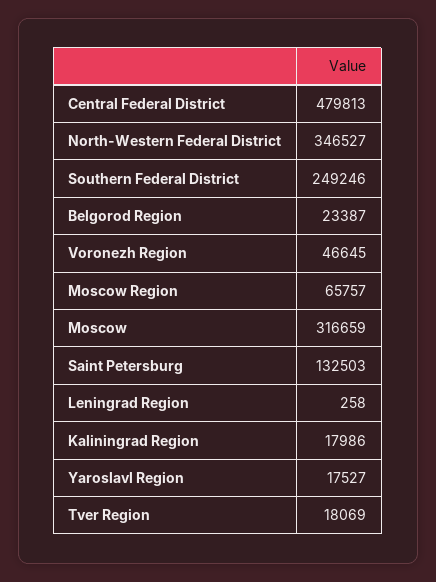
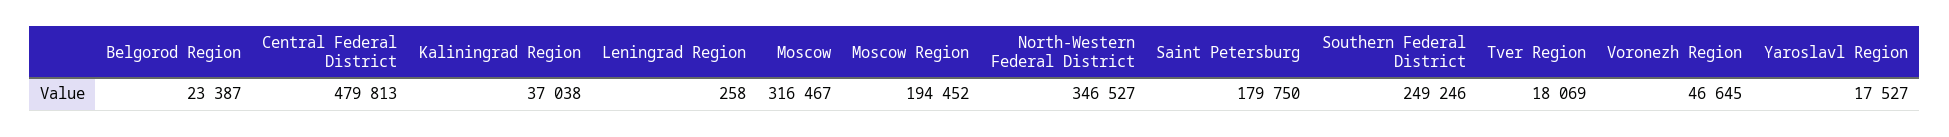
Moscow Region: 65757 -> 194452
Moscow: 316659 -> 316467
Saint Petersburg: 132503 -> 179750
Kaliningrad Region: 17986 -> 37038

